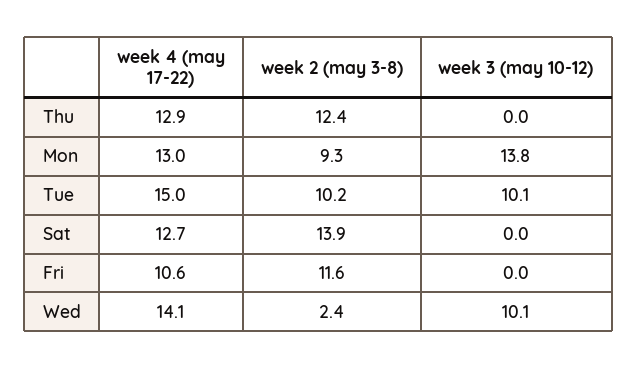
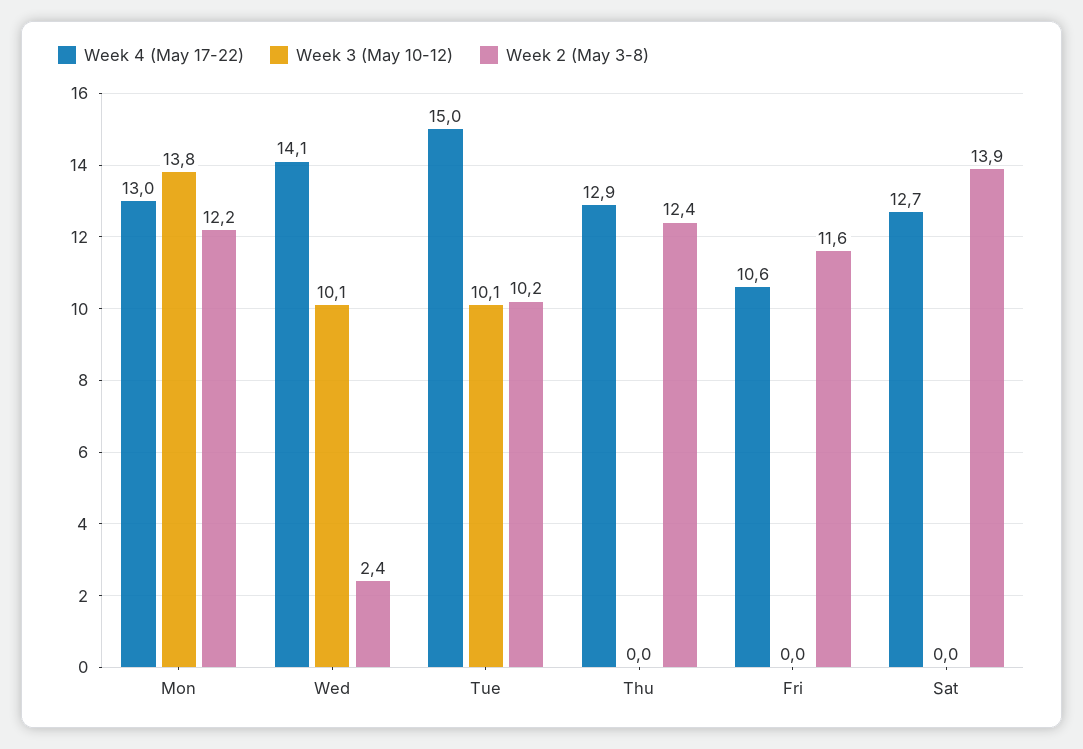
week 2 (may 3-8), Mon: 9.3 -> 12.2

